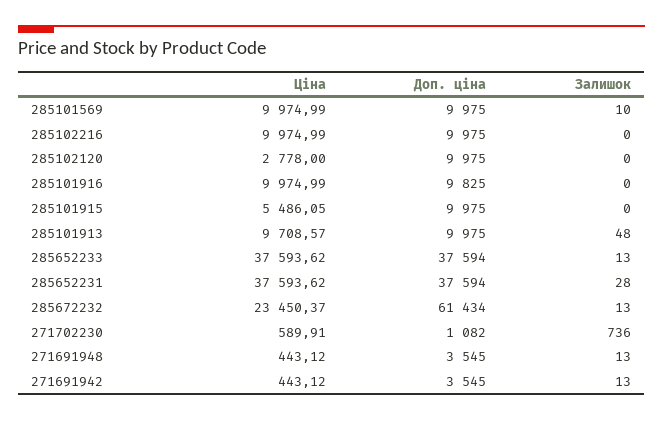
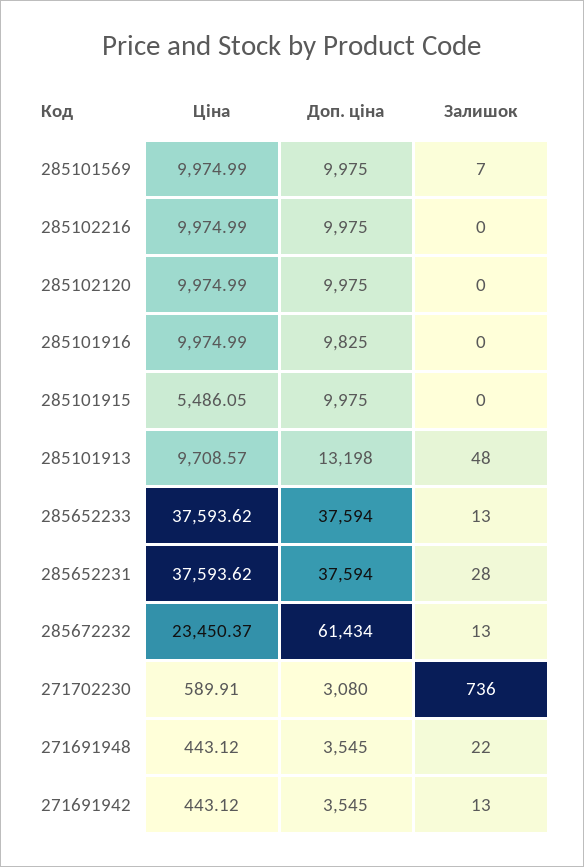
Залишок, 285101569: 10 -> 7
Ціна, 285102120: 2778 -> 9974.99
Доп. ціна, 285101913: 9975 -> 13198
Доп. ціна, 271702230: 1082 -> 3080
Залишок, 271691948: 13 -> 22

